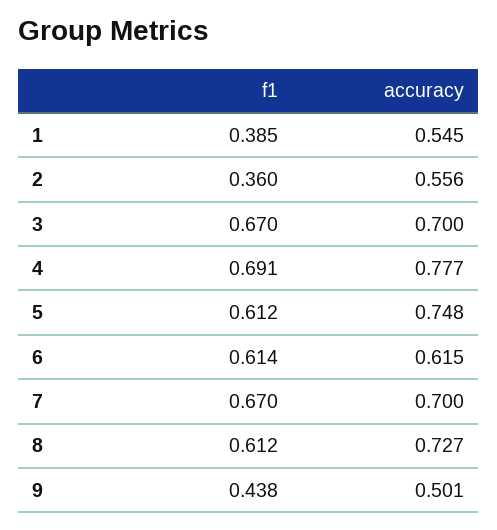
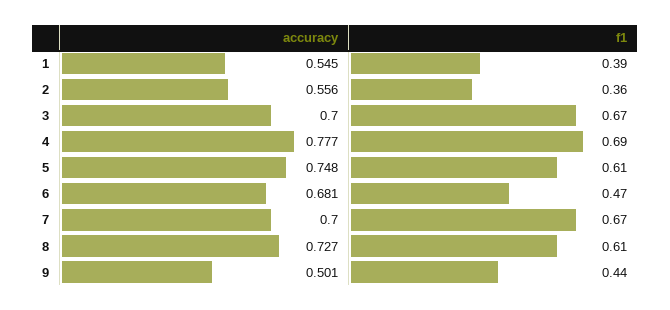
f1, 6: 0.614 -> 0.47
accuracy, 6: 0.615 -> 0.681

